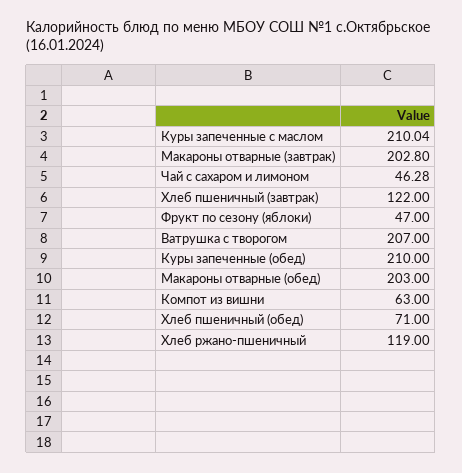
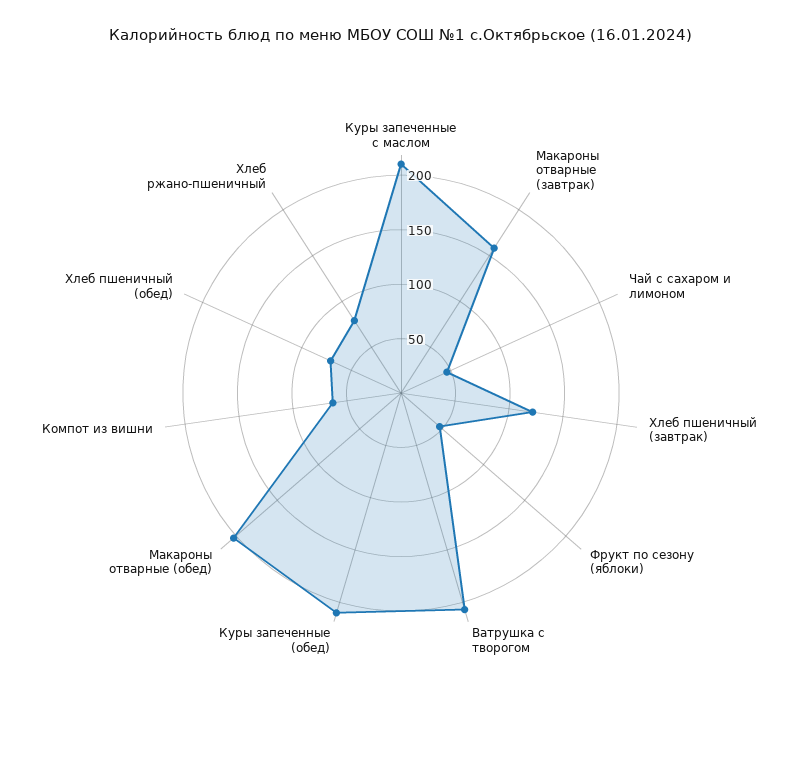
Макароны отварные (завтрак): 202.8 -> 160
Хлеб ржано-пшеничный: 119 -> 80

